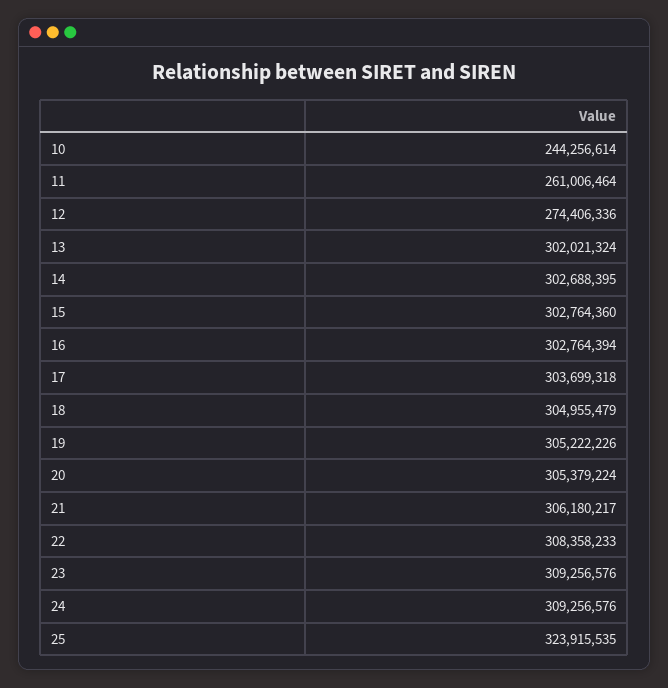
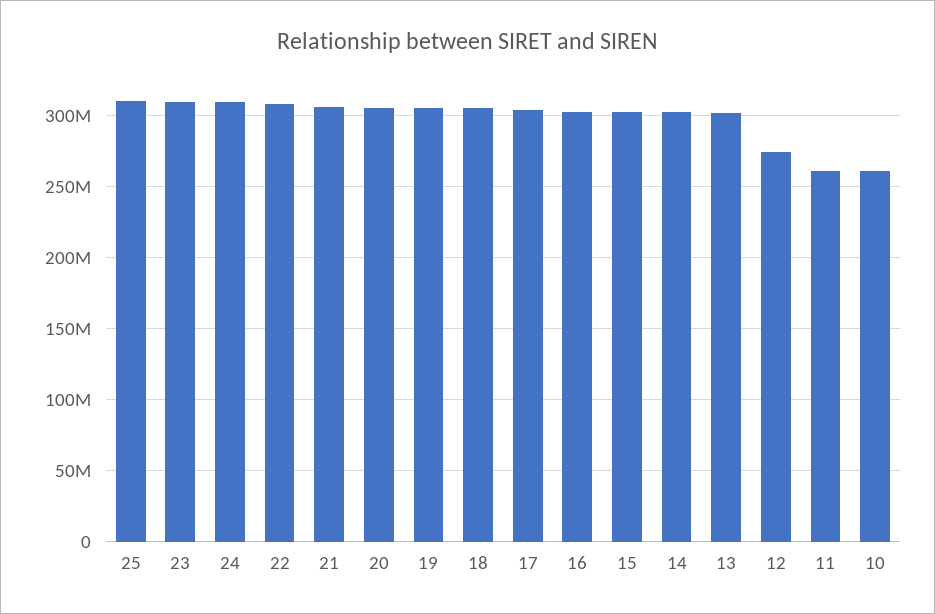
10: 244256614 -> 260000000
25: 323915535 -> 310000000

